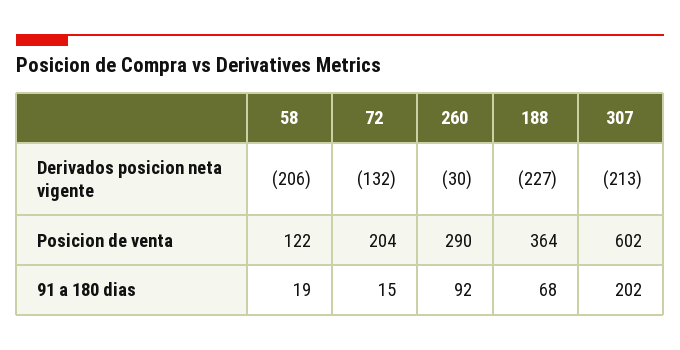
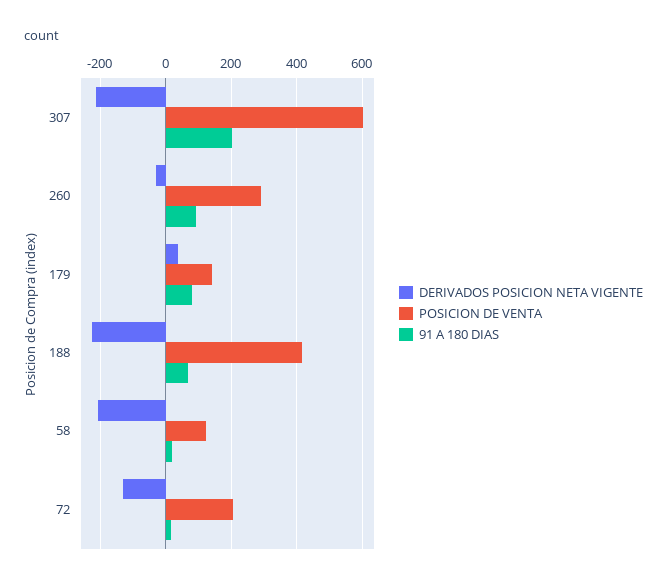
Posicion de venta, 188: 364 -> 420
Derivados posicion neta vigente, 179: none -> 40
Posicion de venta, 179: none -> 140
91 a 180 dias, 179: none -> 80

